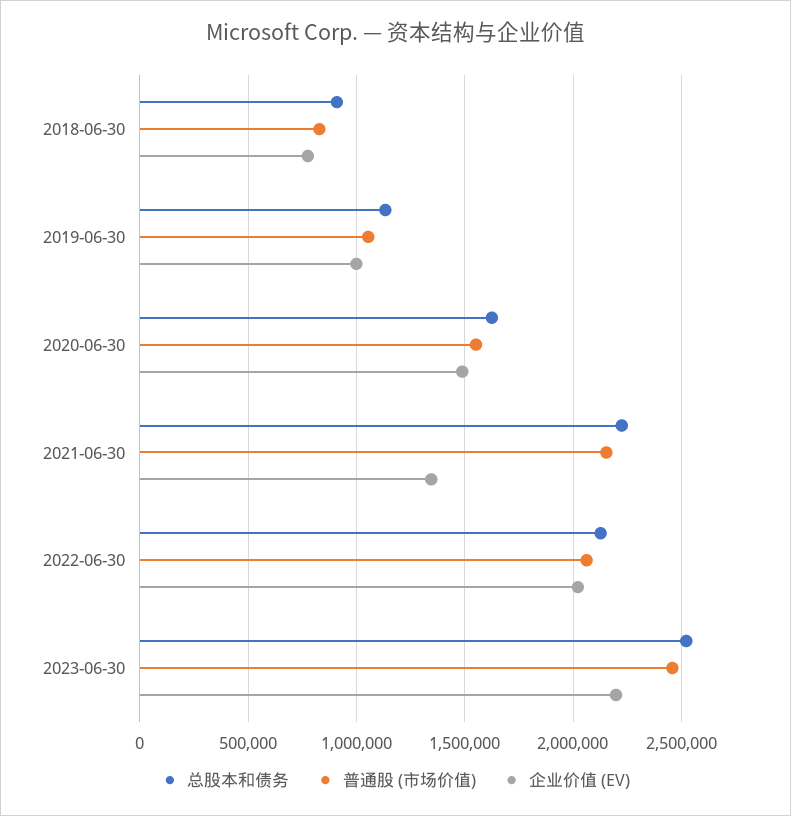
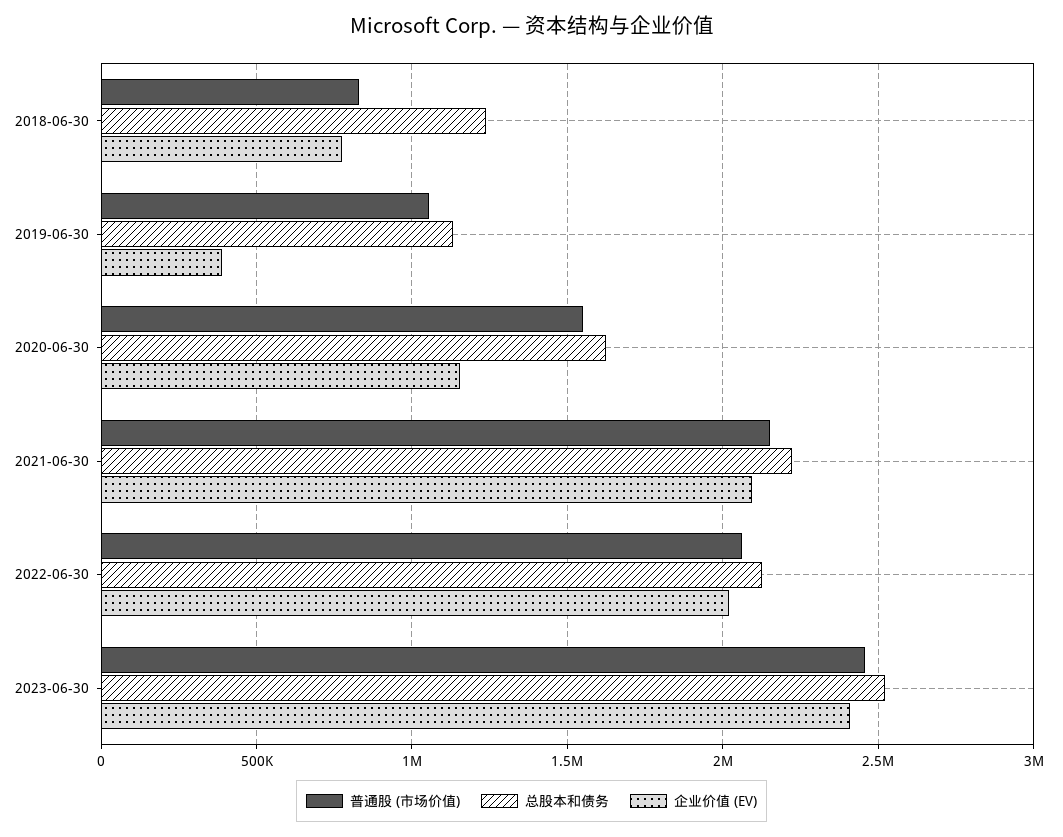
总股本和债务, 2018-06-30: 900000 -> 1250000
企业价值 (EV), 2019-06-30: 1000000 -> 400000
企业价值 (EV), 2020-06-30: 1500000 -> 1150000
企业价值 (EV), 2021-06-30: 1350000 -> 2100000
企业价值 (EV), 2023-06-30: 2200000 -> 2400000

